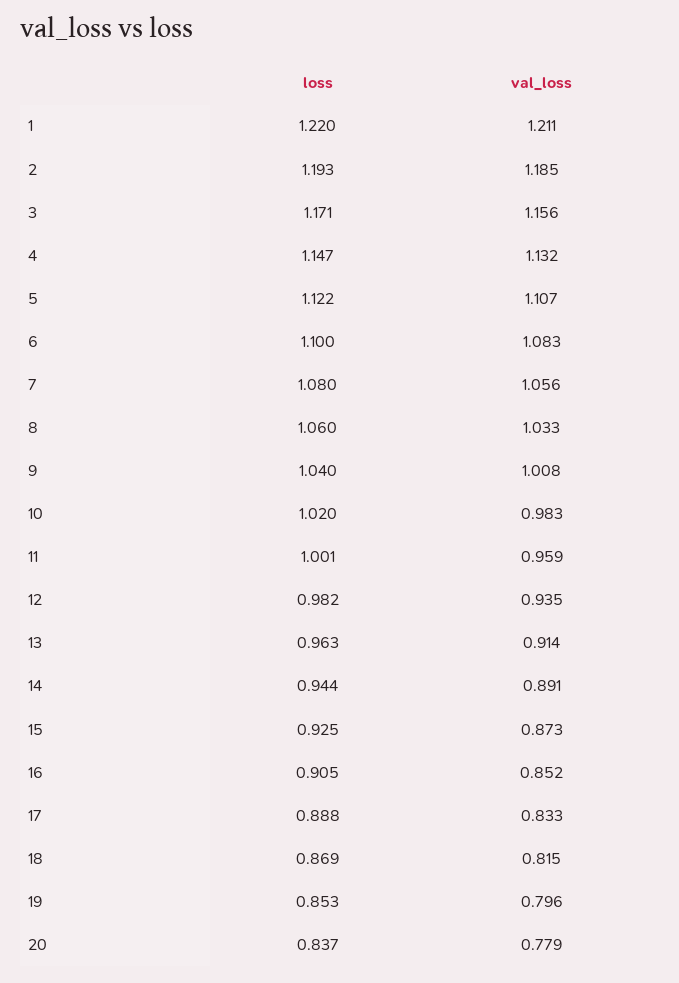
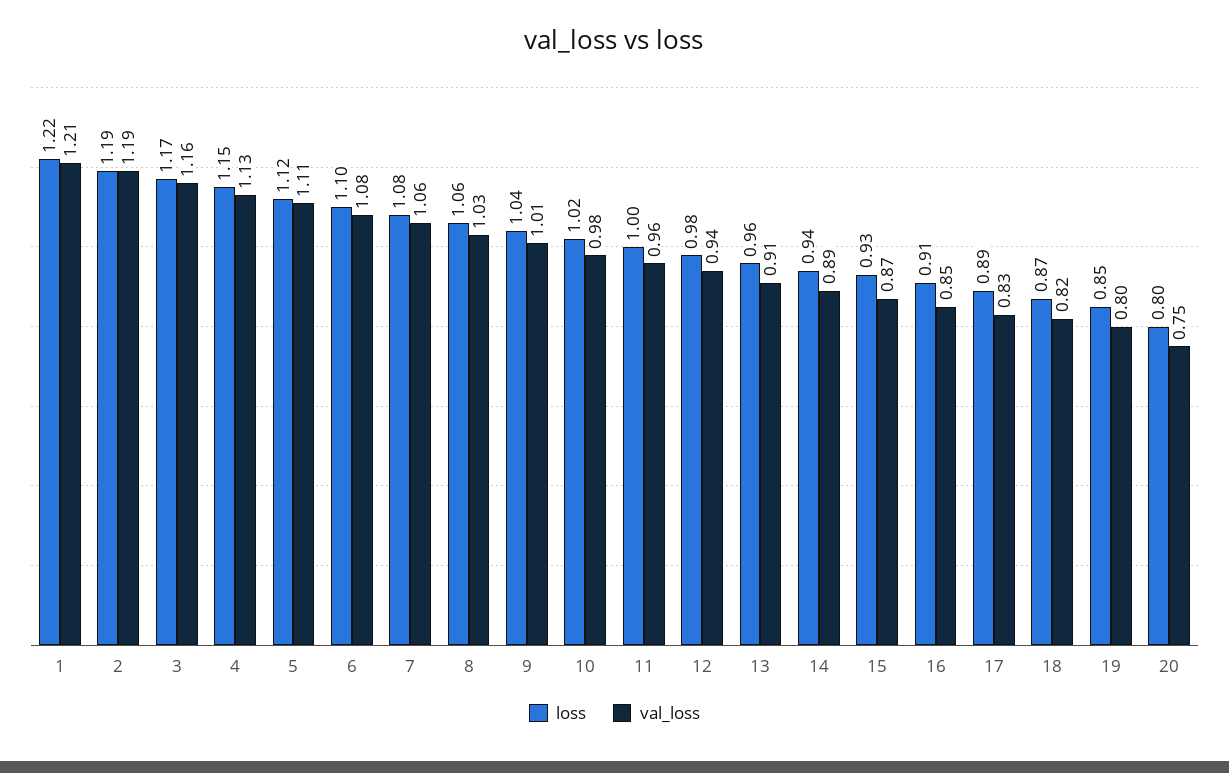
loss, 20: 0.837 -> 0.8
val_loss, 20: 0.779 -> 0.75

